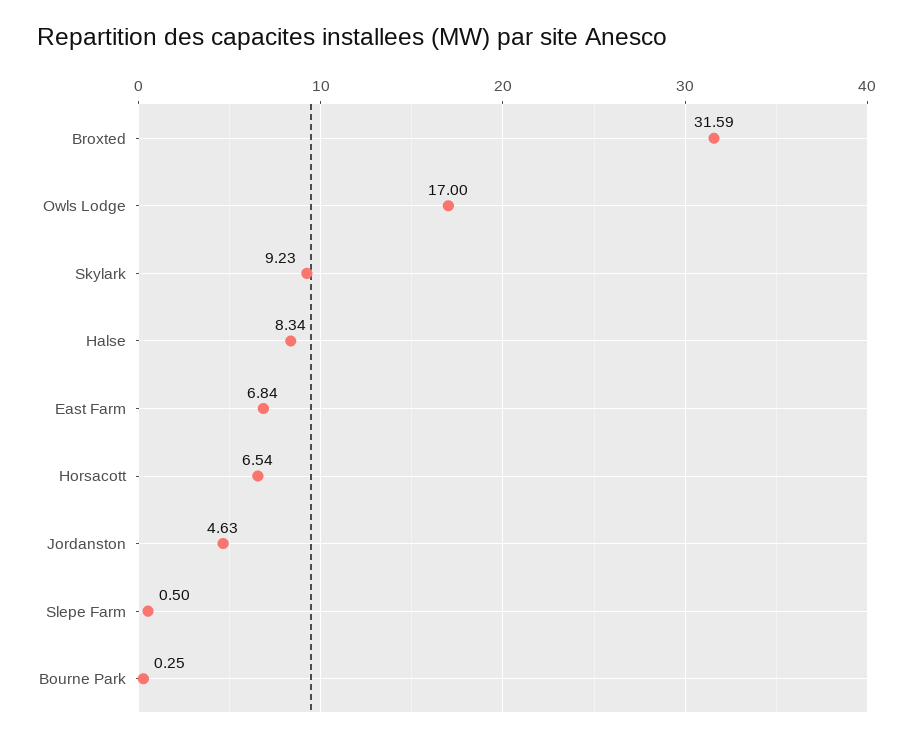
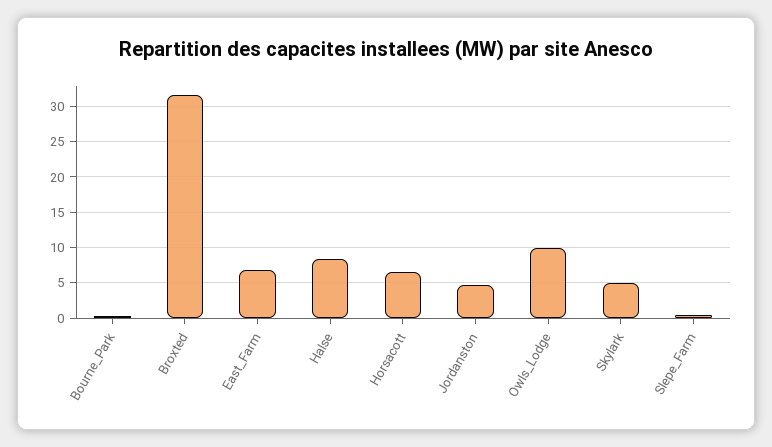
Owls Lodge: 17 -> 10
Skylark: 9.23 -> 5

